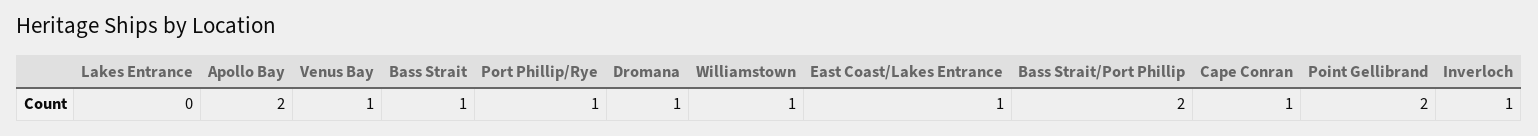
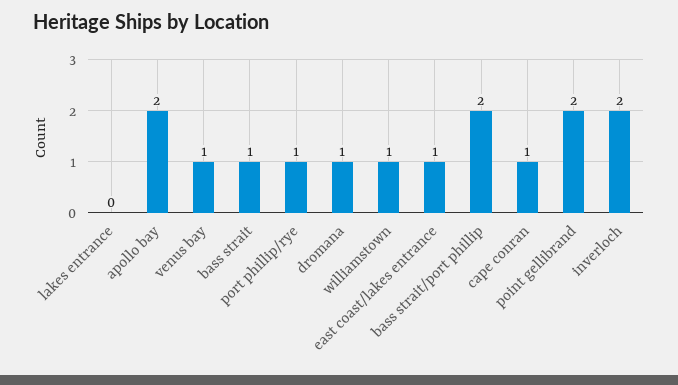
Inverloch: 1 -> 2

